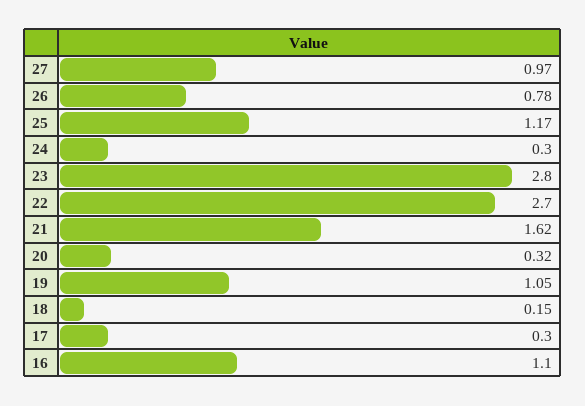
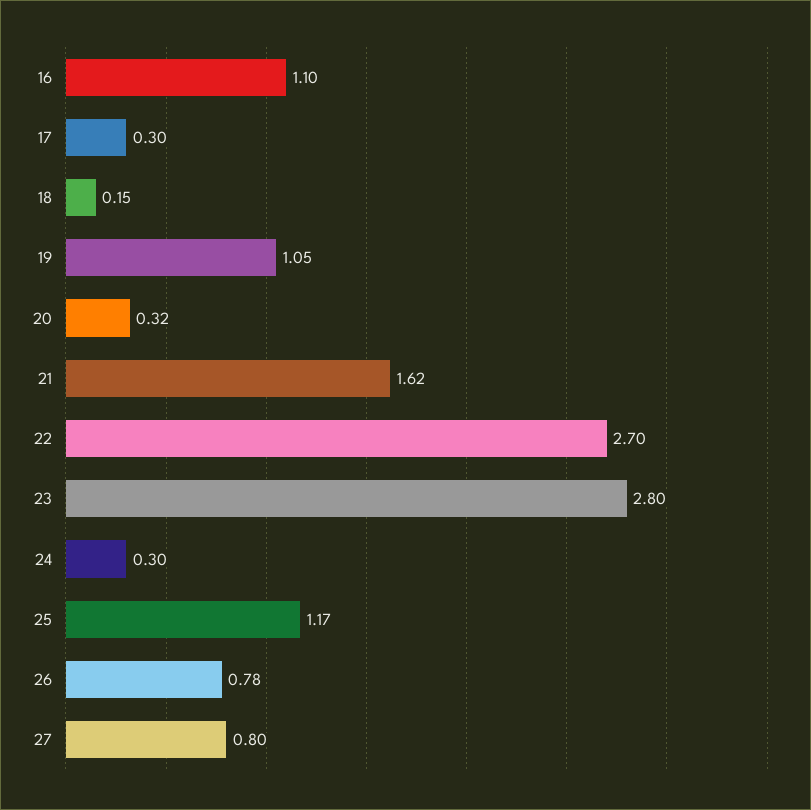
27: 0.97 -> 0.8

